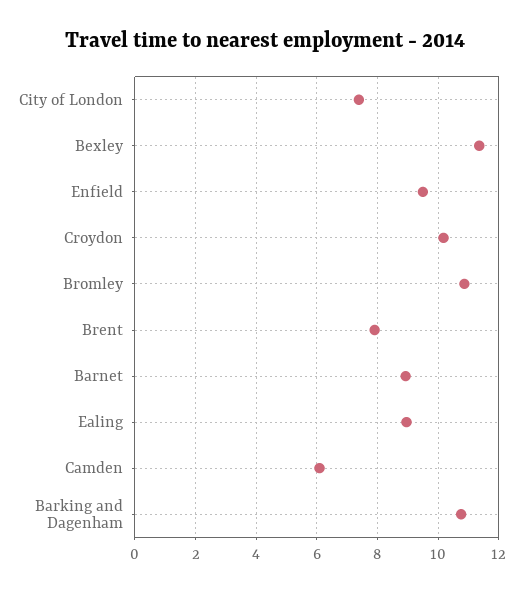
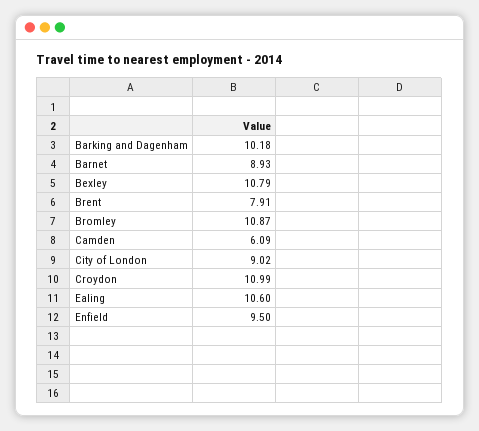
City of London: 7.4 -> 9.02
Bexley: 11.4 -> 10.79
Croydon: 10.2 -> 10.99
Ealing: 9 -> 10.6
Barking and Dagenham: 10.8 -> 10.18

